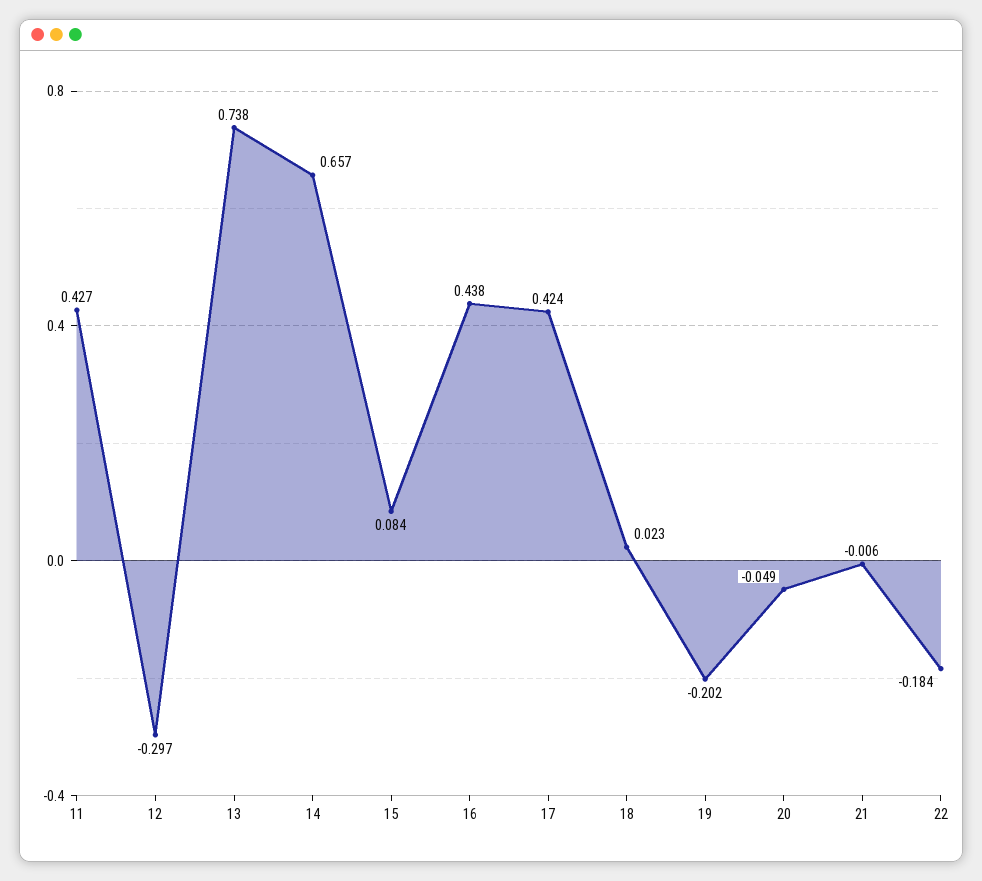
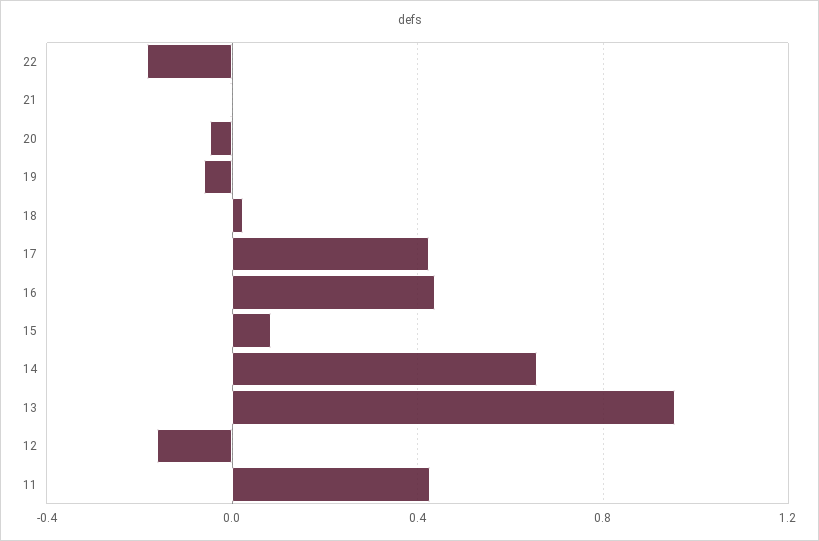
12: -0.297 -> -0.15
13: 0.738 -> 0.95
19: -0.202 -> -0.05

